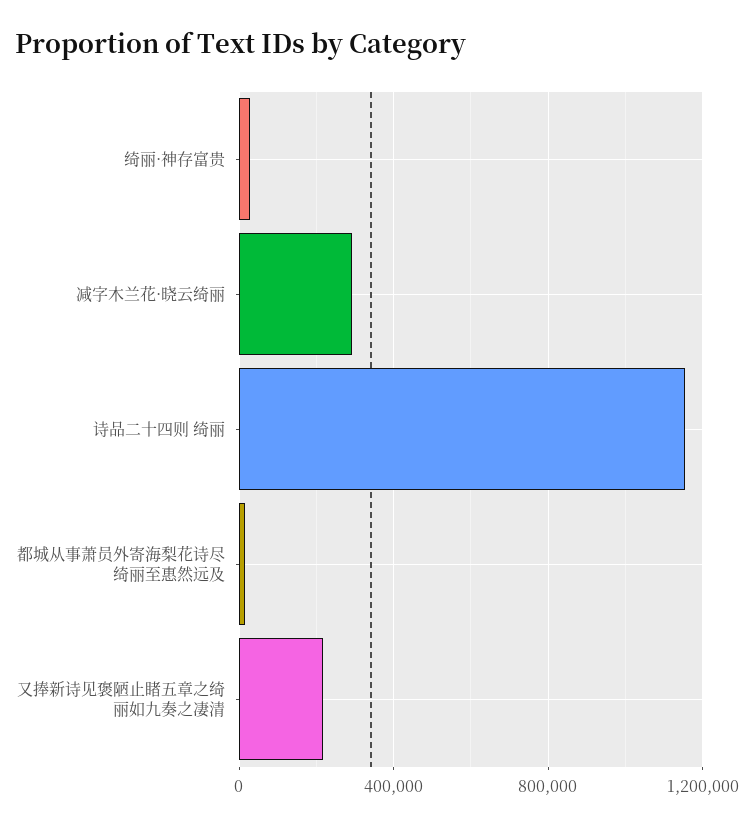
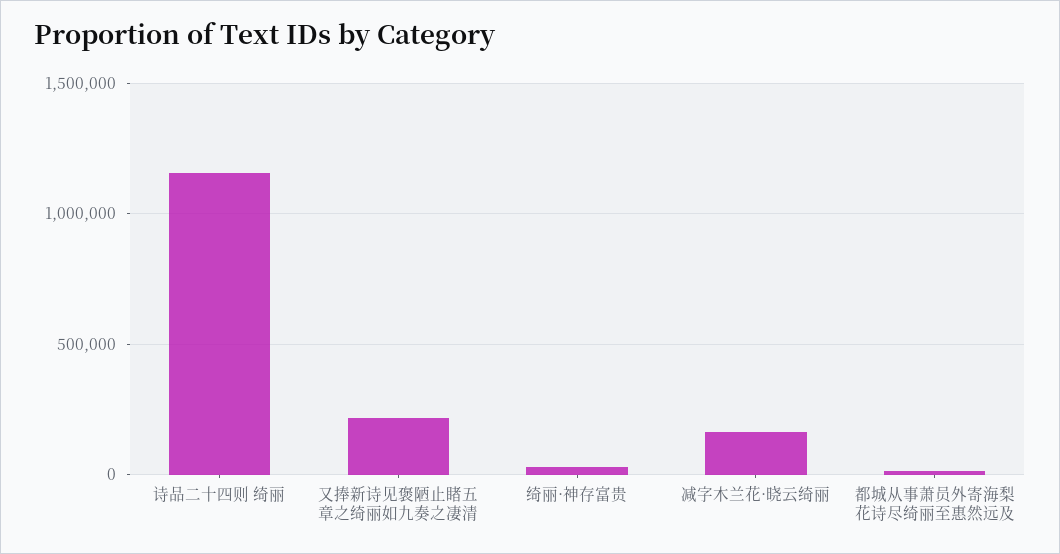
减字木兰花·晓云绮丽: 300000 -> 150000

